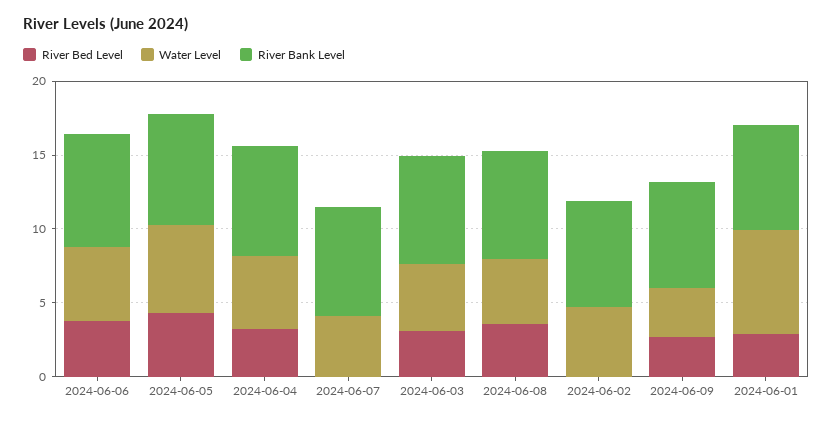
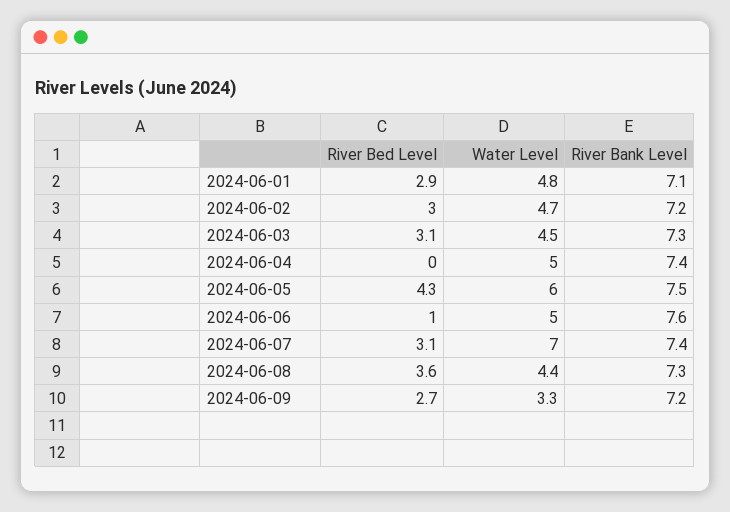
River Bed Level, 2024-06-06: 4 -> 1
River Bed Level, 2024-06-04: 3 -> 0
River Bed Level, 2024-06-07: 0 -> 3.1
Water Level, 2024-06-07: 4 -> 7
River Bed Level, 2024-06-02: 0 -> 3
Water Level, 2024-06-01: 7 -> 4.8

